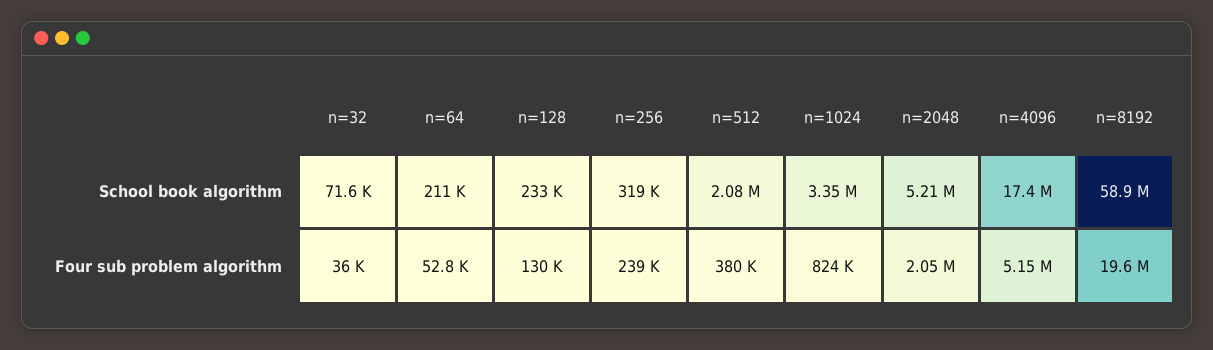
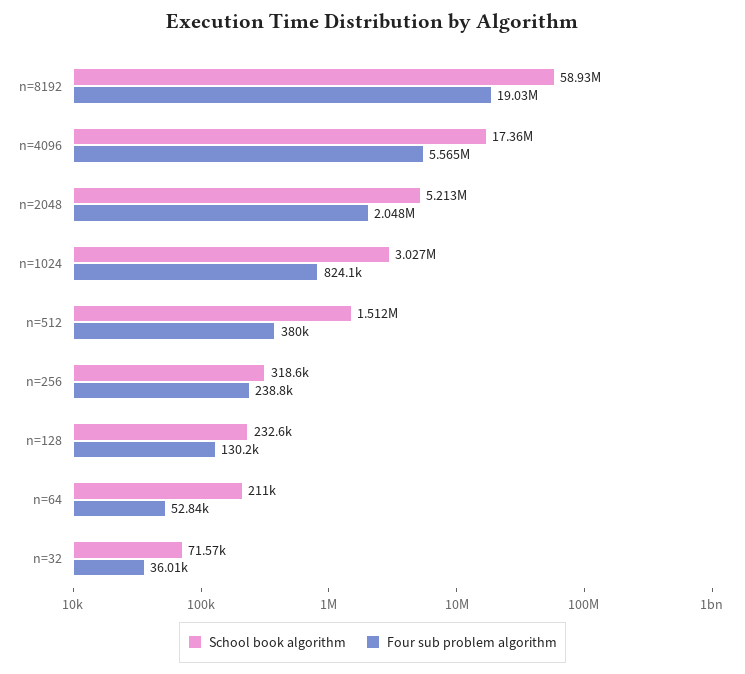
School book algorithm, n=512: 2080000 -> 1512000
School book algorithm, n=1024: 3350000 -> 3027000
Four sub problem algorithm, n=4096: 5150000 -> 5565000
Four sub problem algorithm, n=8192: 19600000 -> 19030000

